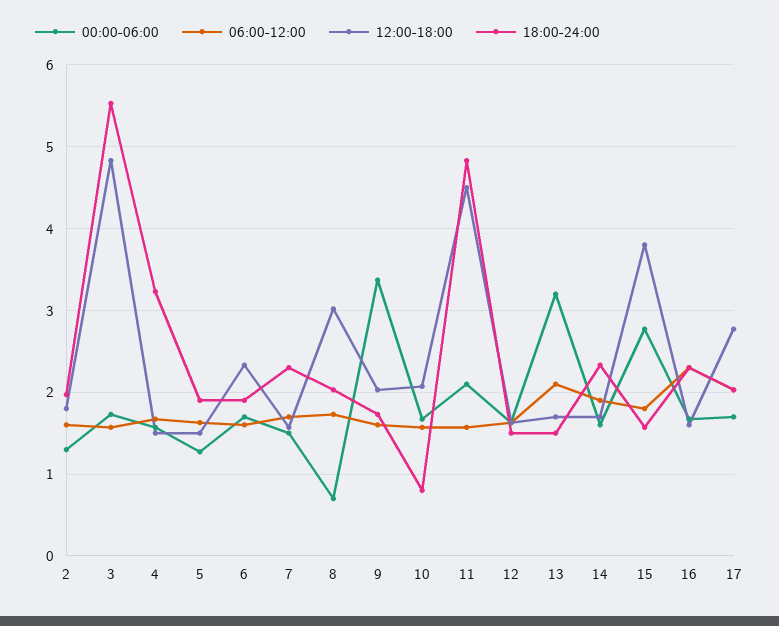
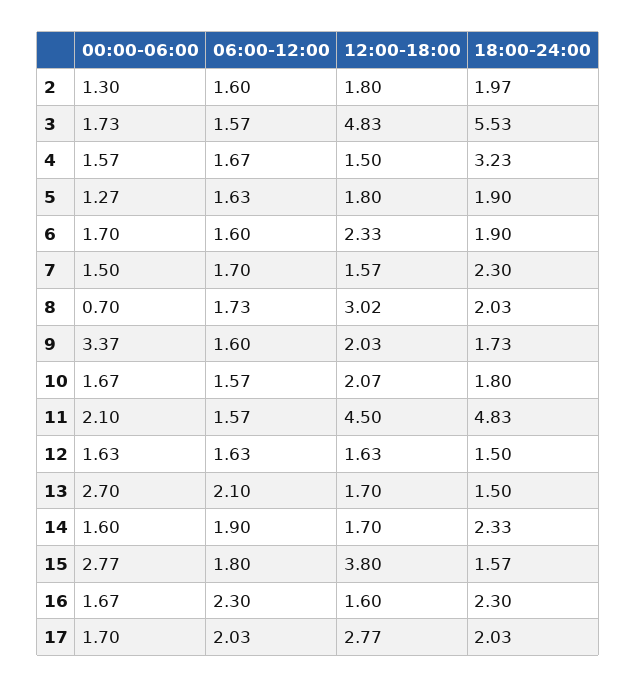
12:00-18:00, 5: 1.5 -> 1.8
18:00-24:00, 10: 0.8 -> 1.8
00:00-06:00, 13: 3.2 -> 2.7

